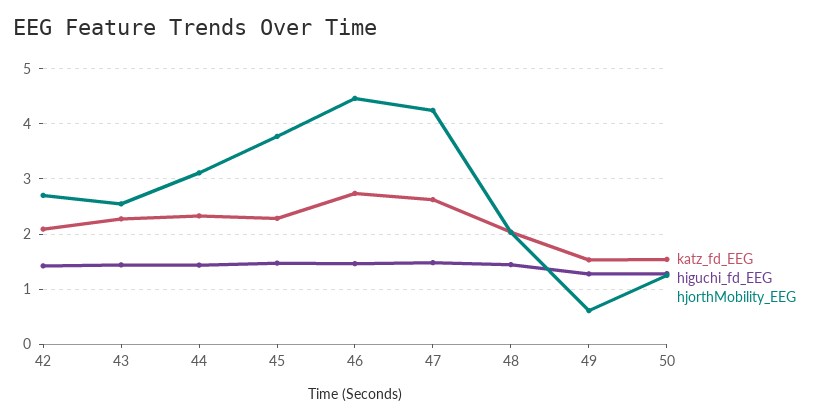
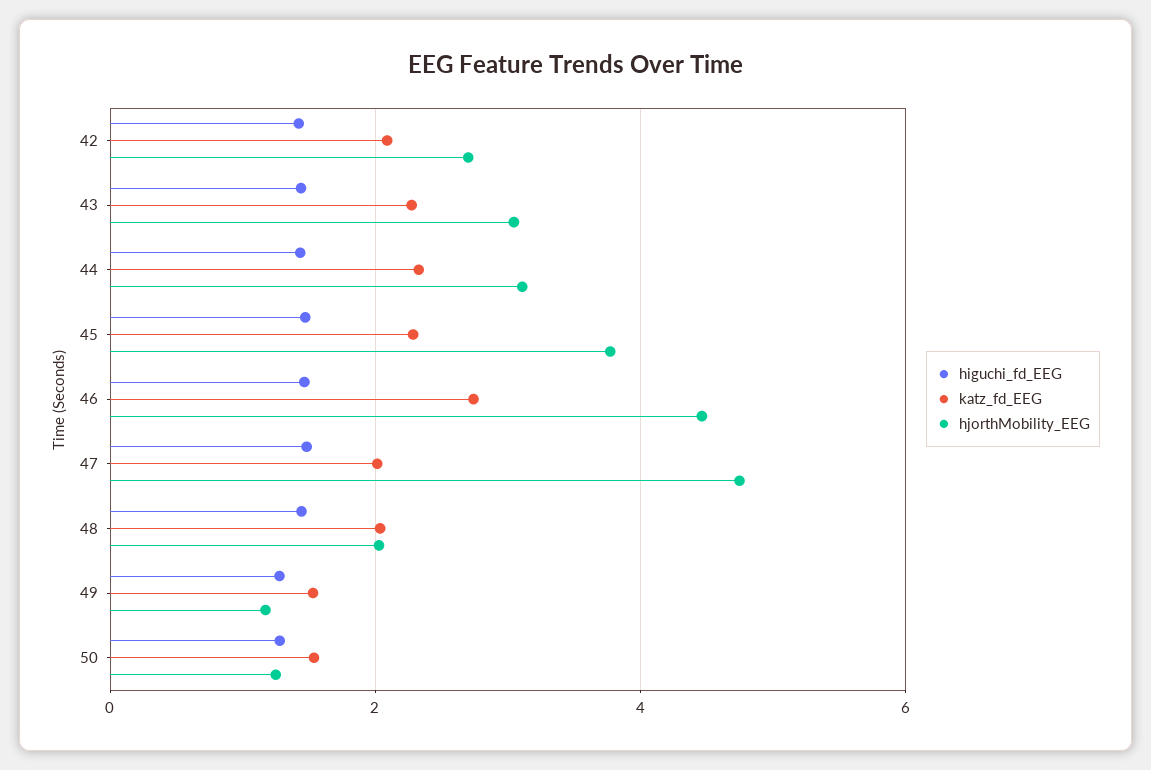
hjorthMobility_EEG, 43: 2.6 -> 3
katz_fd_EEG, 47: 2.6 -> 2
hjorthMobility_EEG, 47: 4.2 -> 4.8
hjorthMobility_EEG, 49: 0.6 -> 1.2

